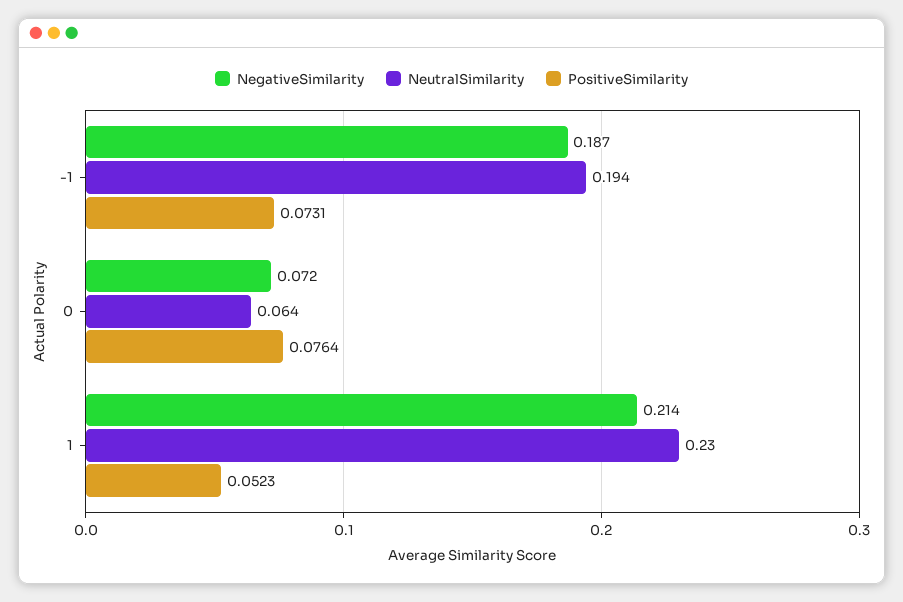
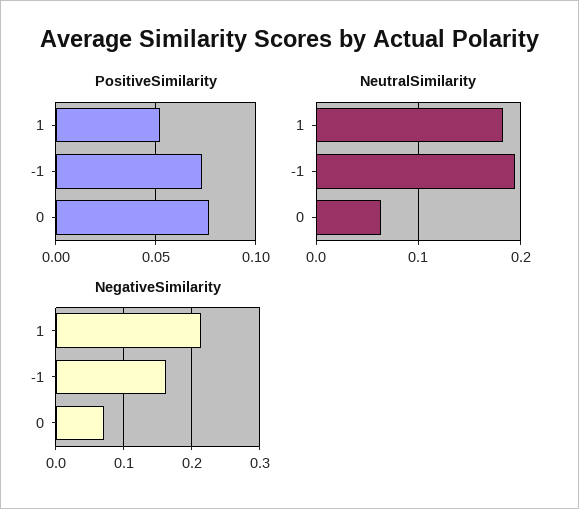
NegativeSimilarity, -1: 0.187 -> 0.16
NeutralSimilarity, 1: 0.23 -> 0.18

